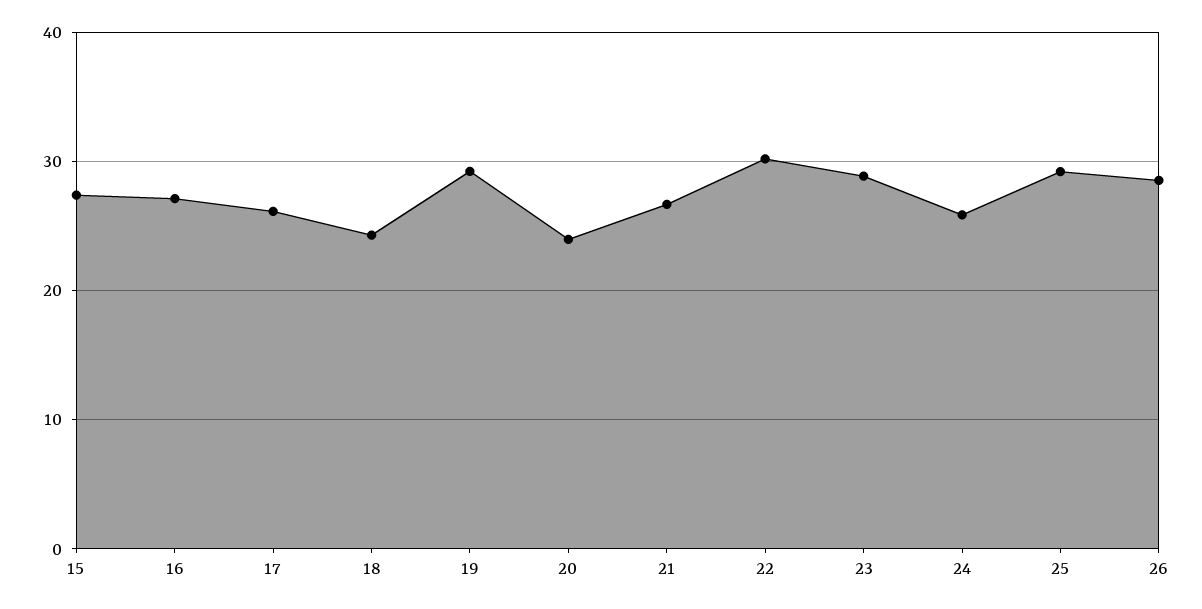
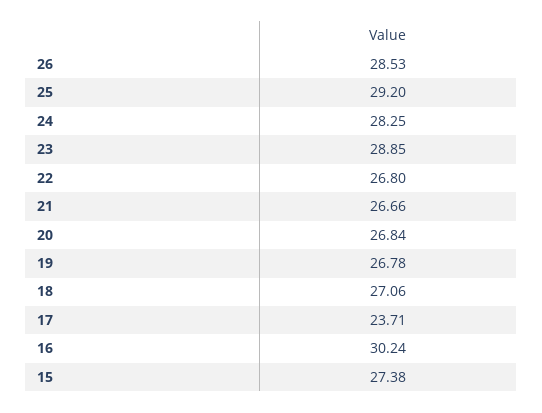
16: 27 -> 30.24
17: 26 -> 23.71
18: 24 -> 27.06
19: 29 -> 26.78
20: 24 -> 26.84
22: 30 -> 26.8
24: 26 -> 28.25

